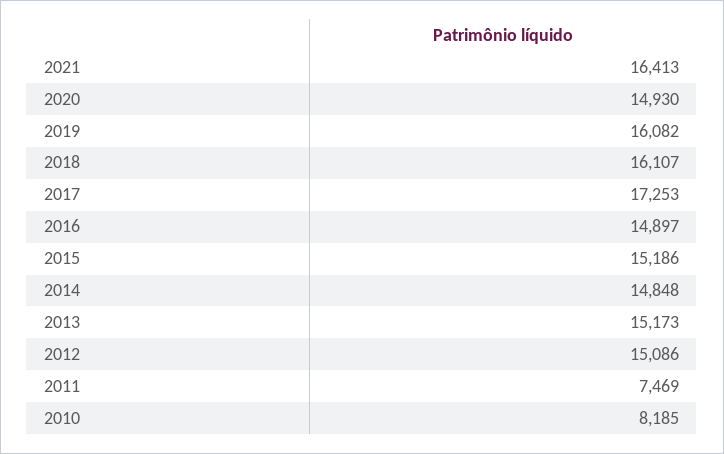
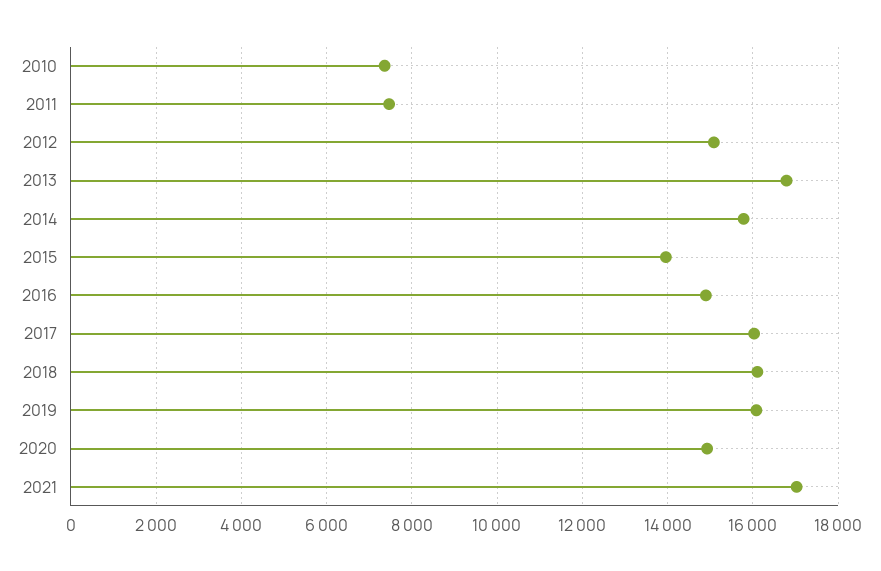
2021: 16413 -> 17000
2017: 17253 -> 16000
2015: 15186 -> 14000
2014: 14848 -> 15800
2013: 15173 -> 16800
2010: 8185 -> 7400

